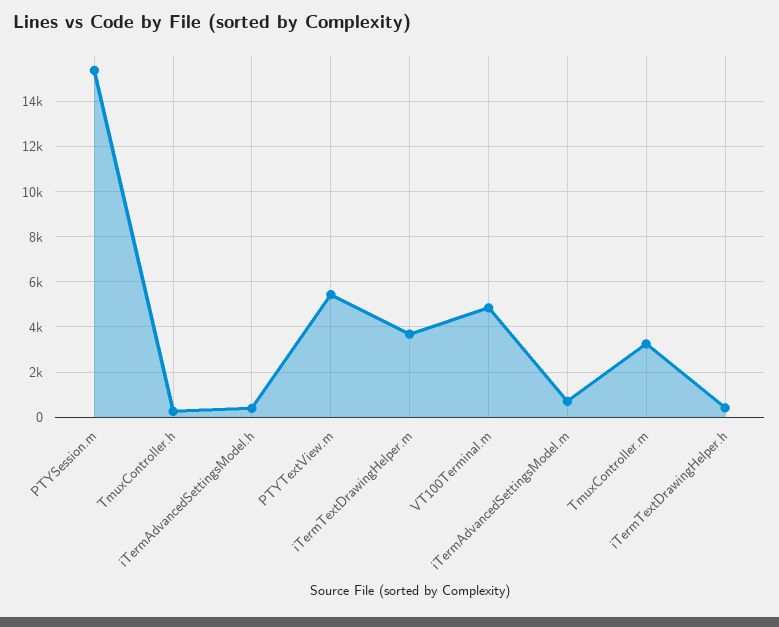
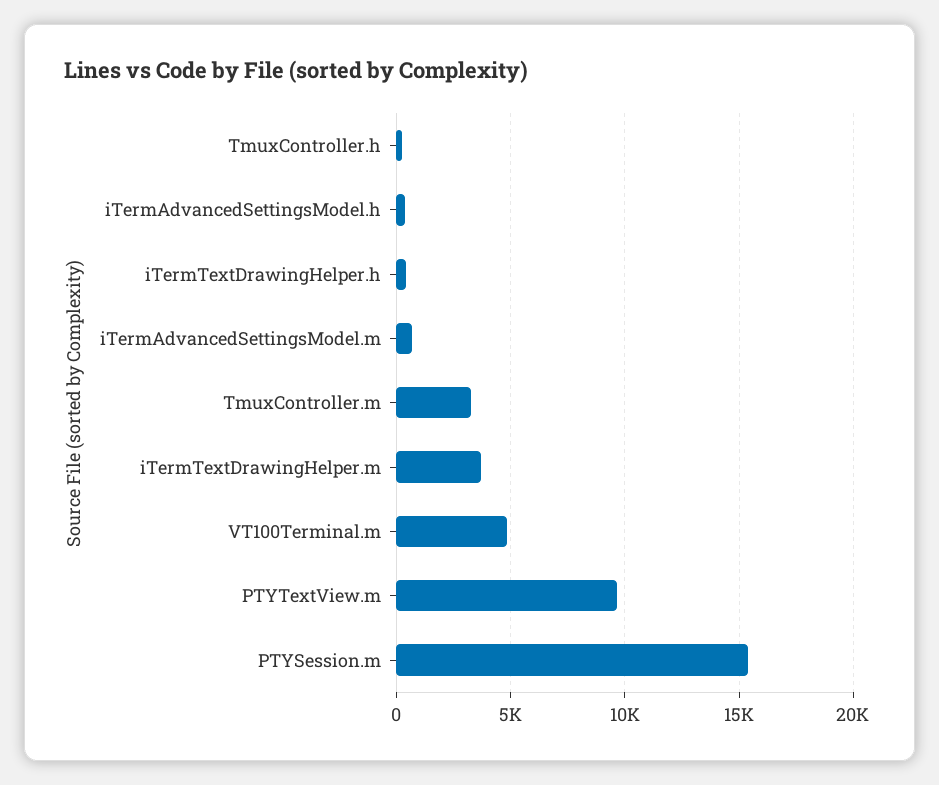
PTYTextView.m: 5500 -> 9500

